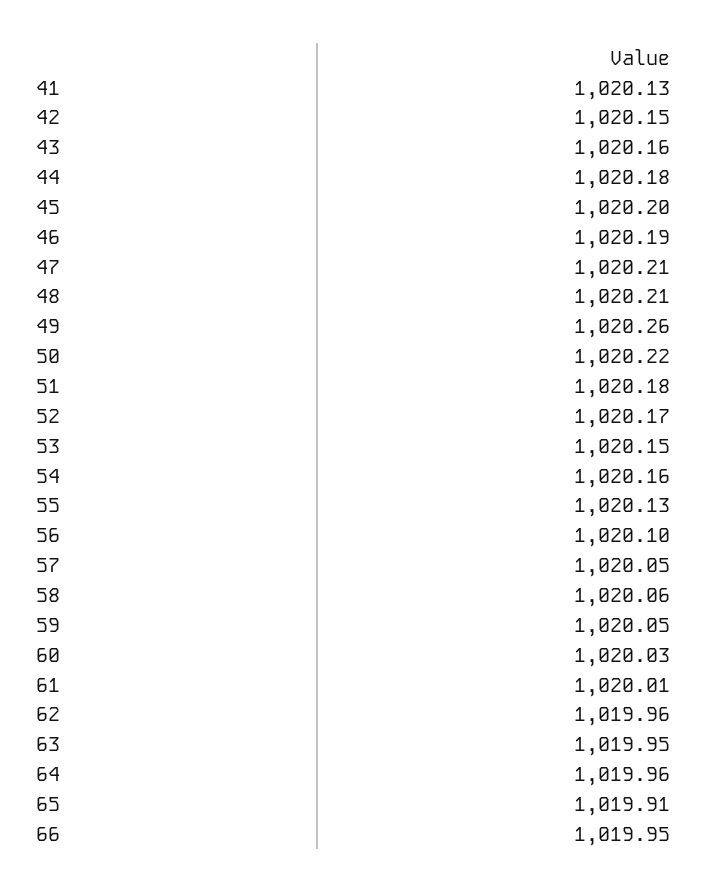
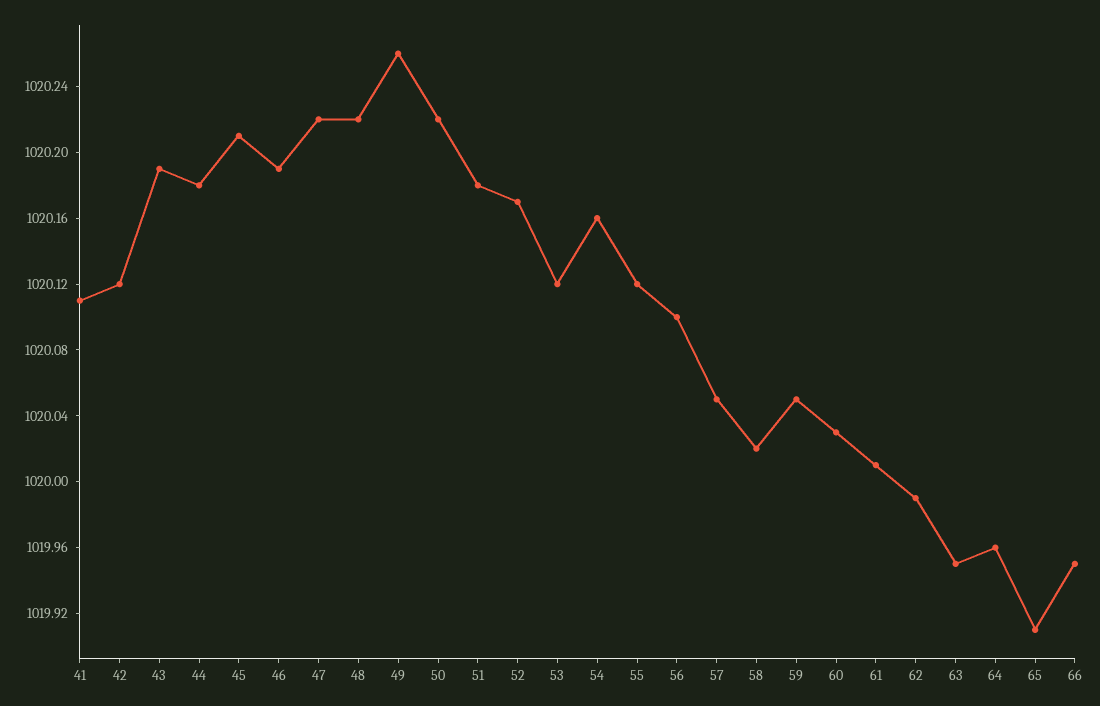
41: 1020.13 -> 1020.11
42: 1020.15 -> 1020.12
43: 1020.16 -> 1020.19
45: 1020.2 -> 1020.21
47: 1020.21 -> 1020.22
48: 1020.21 -> 1020.22
53: 1020.15 -> 1020.12
55: 1020.13 -> 1020.12
58: 1020.06 -> 1020.02
62: 1019.96 -> 1019.99

